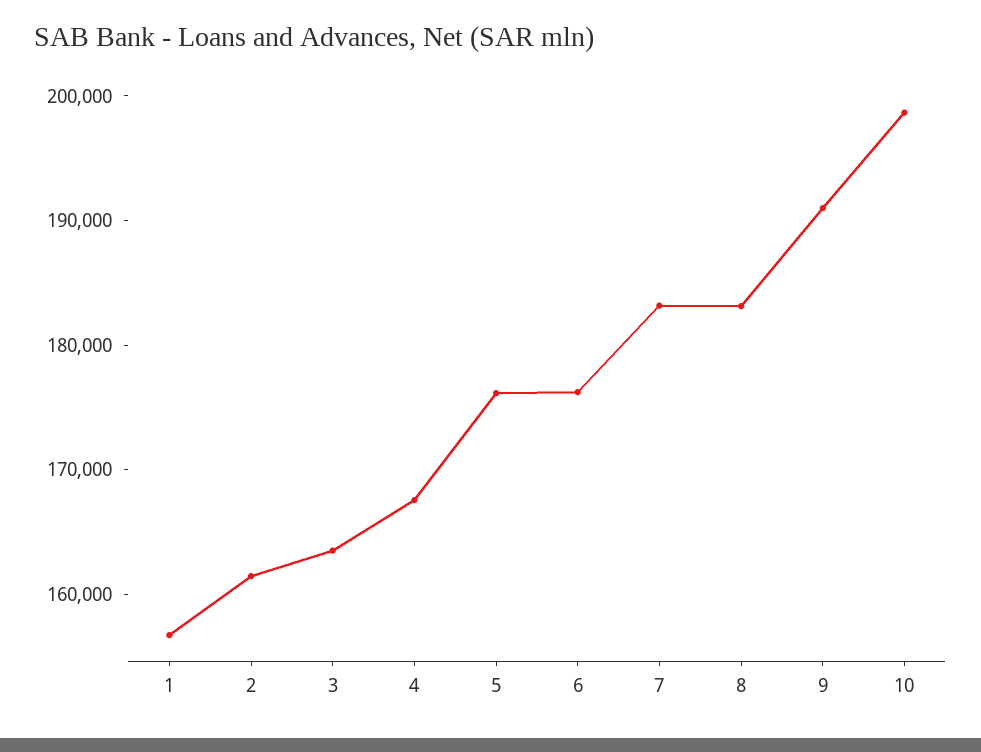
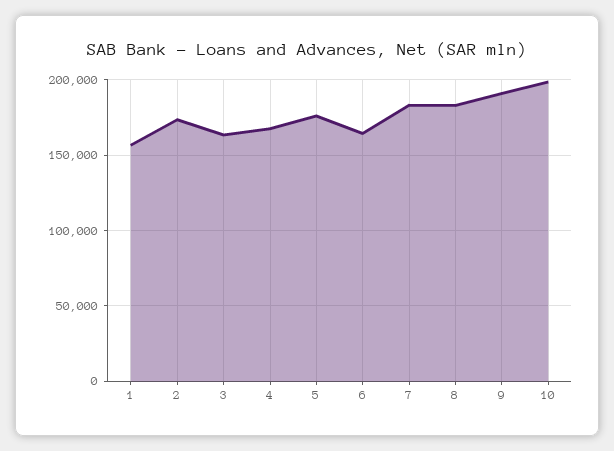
2: 162000 -> 175000
6: 176000 -> 165000

